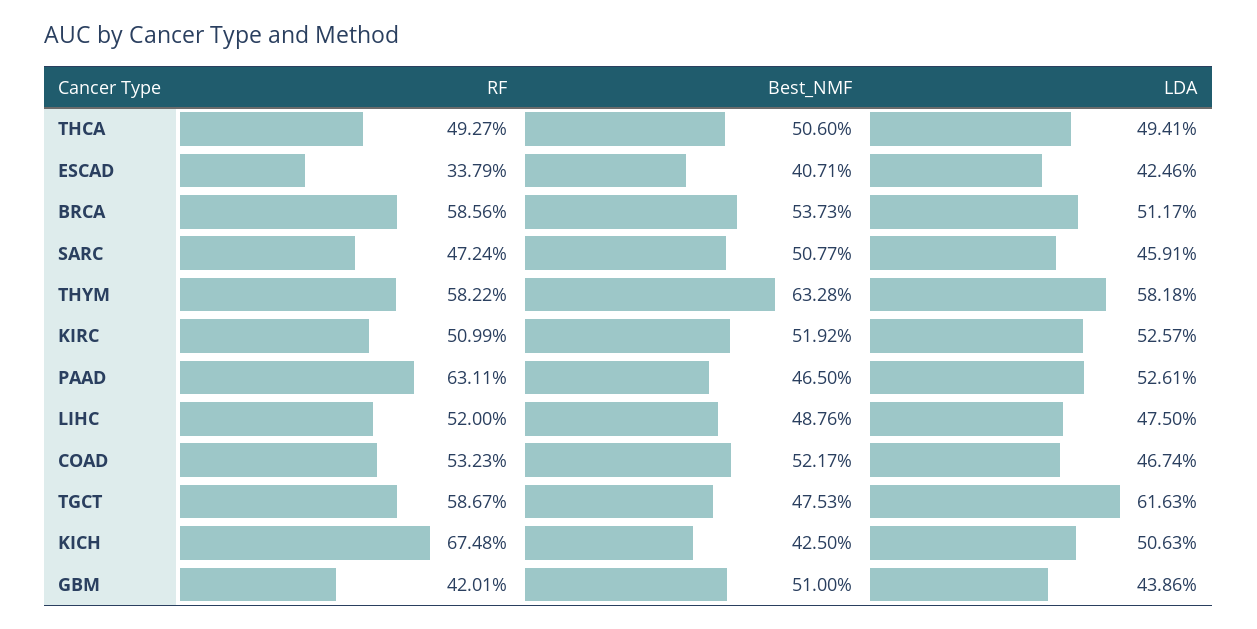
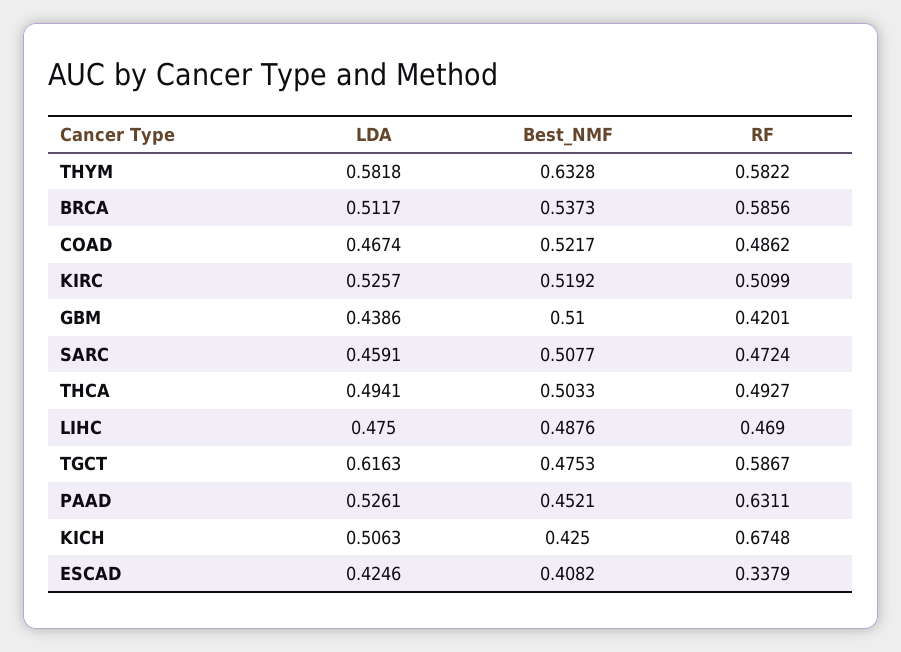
Best_NMF, THCA: 0.506 -> 0.5033
Best_NMF, ESCAD: 0.4071 -> 0.4082
Best_NMF, PAAD: 0.465 -> 0.4521
RF, LIHC: 0.52 -> 0.469
RF, COAD: 0.5323 -> 0.4862

